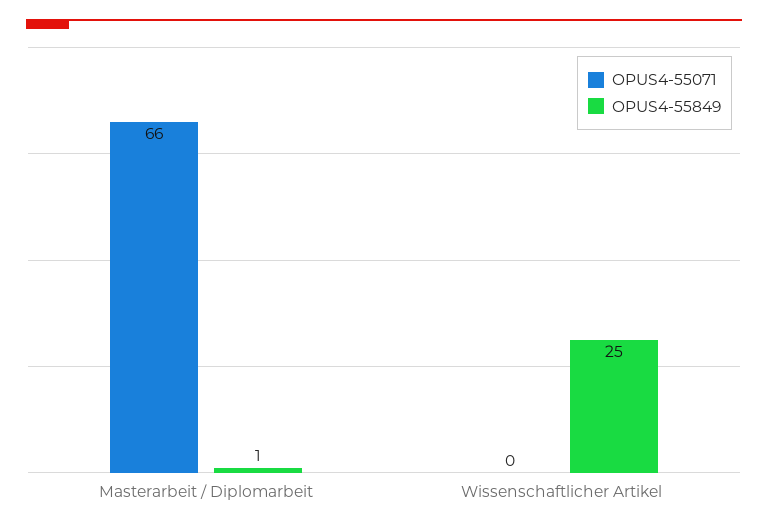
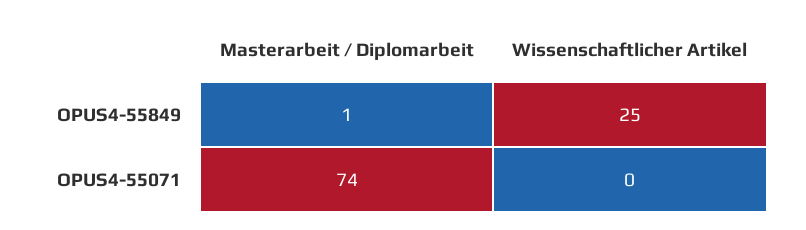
OPUS4-55071, Masterarbeit / Diplomarbeit: 66 -> 74

